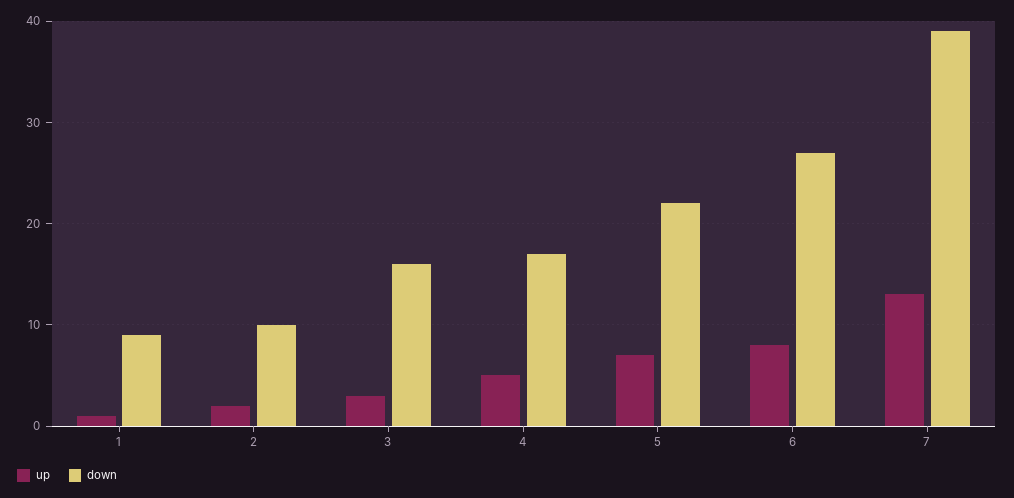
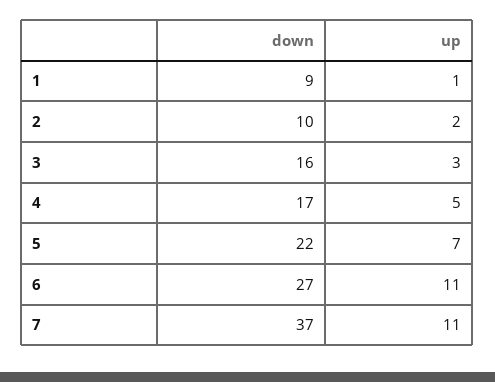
up, 6: 8 -> 11
up, 7: 13 -> 11
down, 7: 39 -> 37

